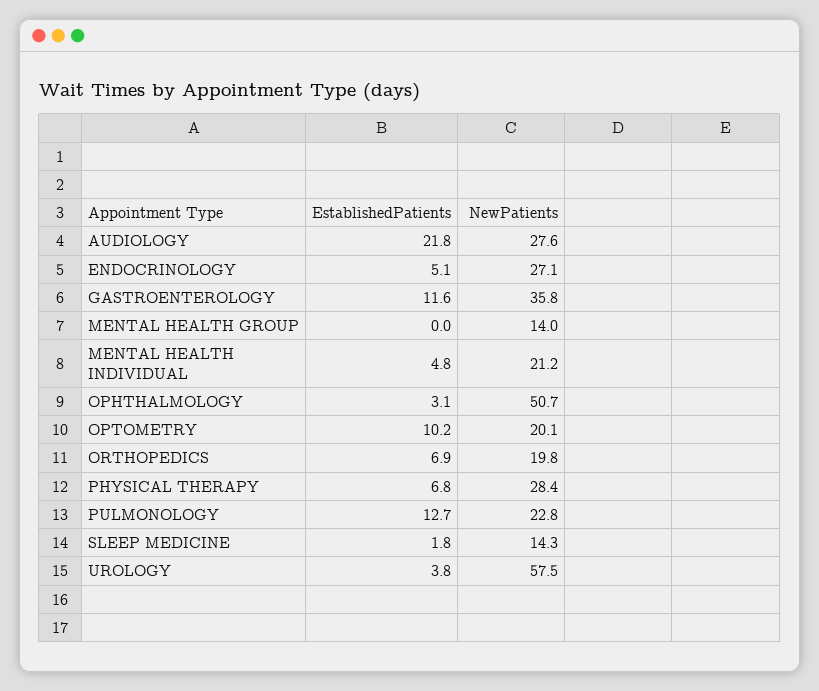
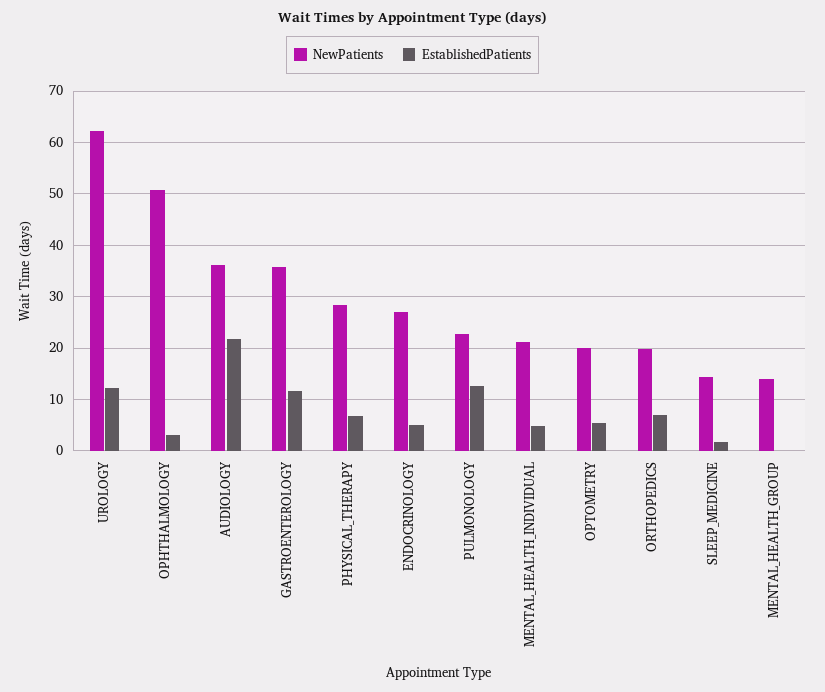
NewPatients, AUDIOLOGY: 27.6 -> 36
EstablishedPatients, OPTOMETRY: 10.2 -> 6
EstablishedPatients, UROLOGY: 3.8 -> 12
NewPatients, UROLOGY: 57.5 -> 62

